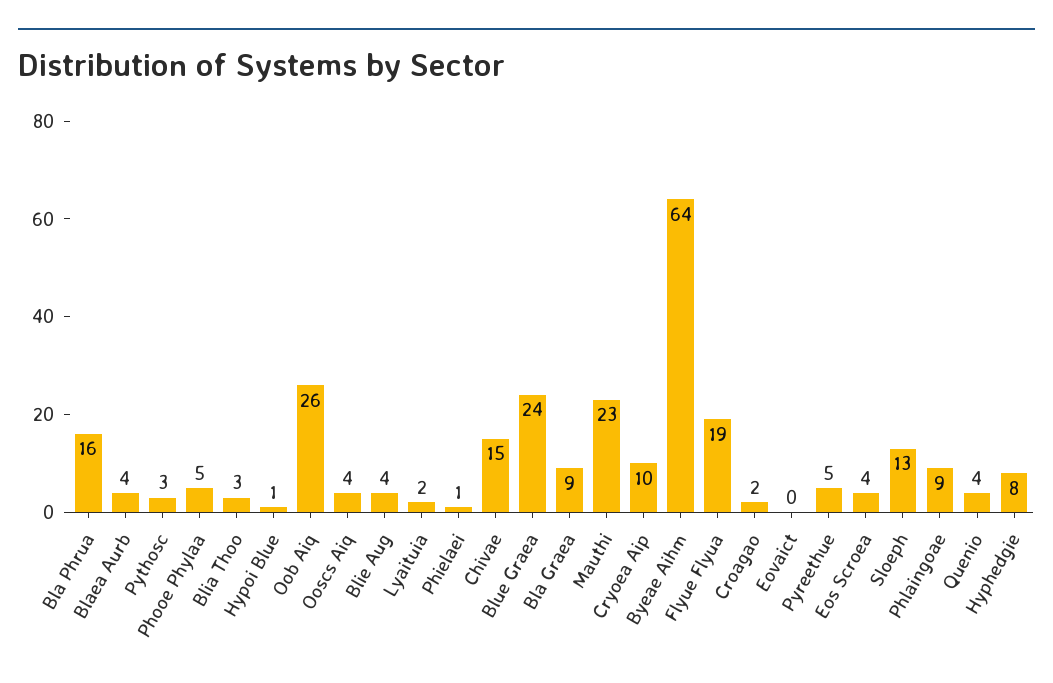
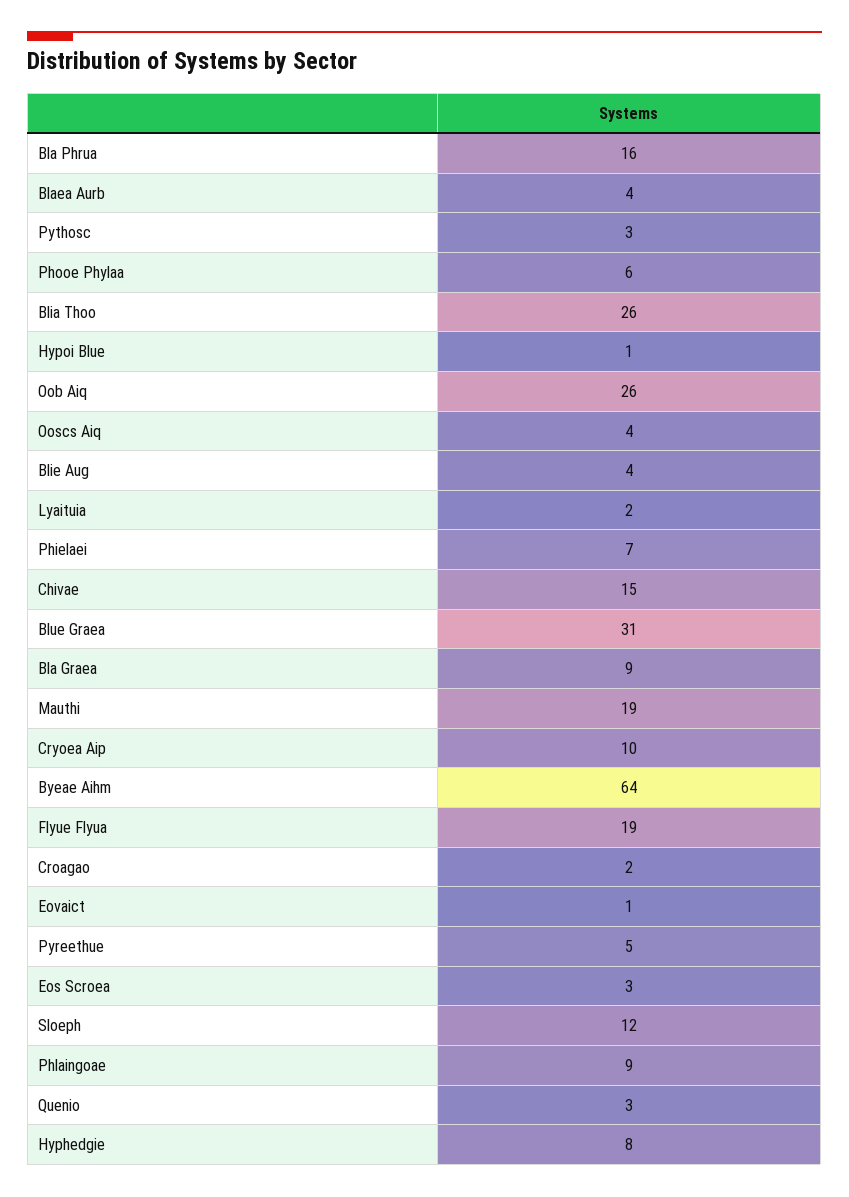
Phooe Phylaa: 5 -> 6
Blia Thoo: 3 -> 26
Phielaei: 1 -> 7
Blue Graea: 24 -> 31
Mauthi: 23 -> 19
Eovaict: 0 -> 1
Eos Scroea: 4 -> 3
Sloeph: 13 -> 12
Quenio: 4 -> 3

